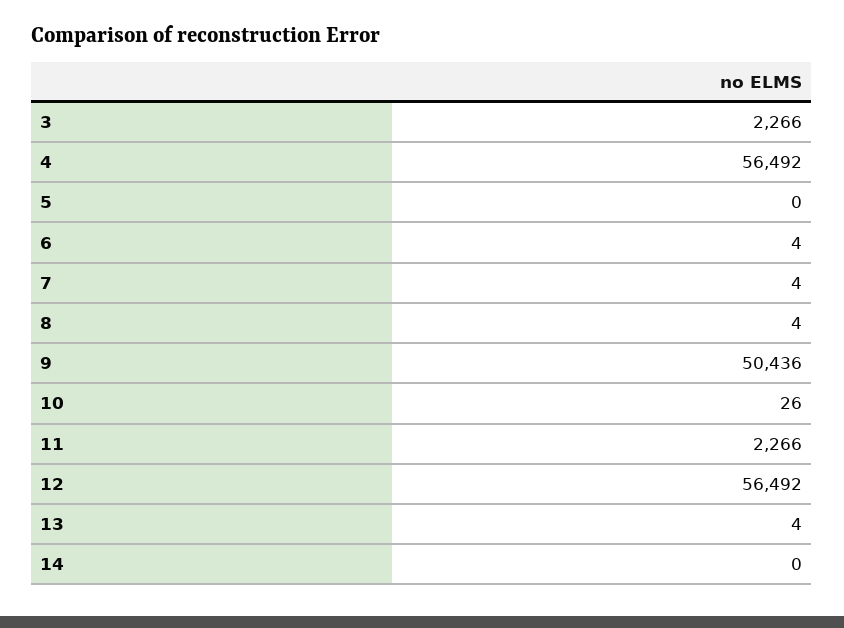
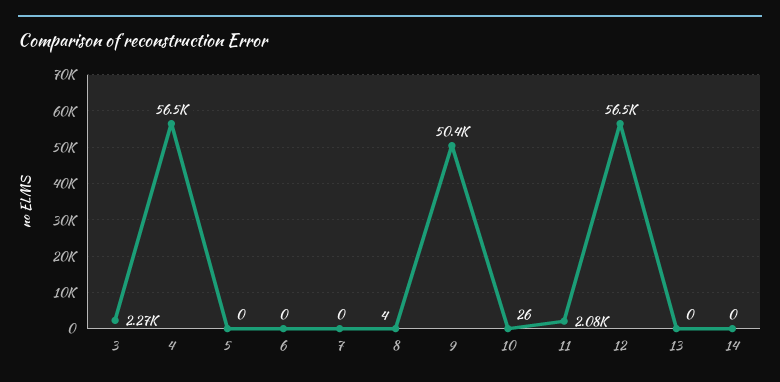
6: 4 -> 0
7: 4 -> 0
11: 2266 -> 2080
13: 4 -> 0

